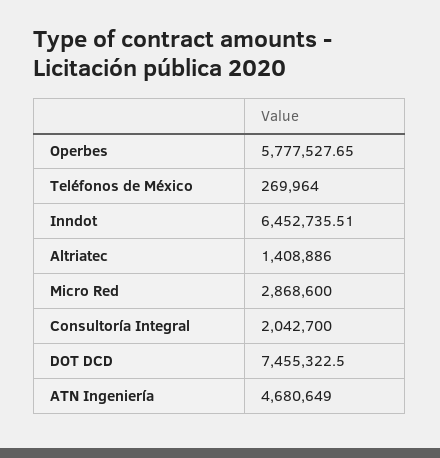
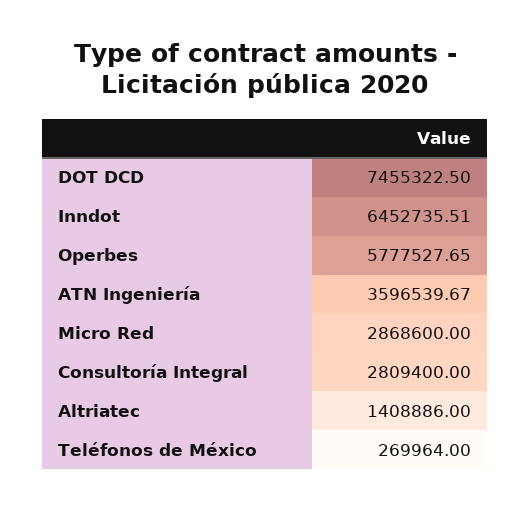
Consultoría Integral: 2042700 -> 2809400
ATN Ingeniería: 4680649 -> 3596539.67

